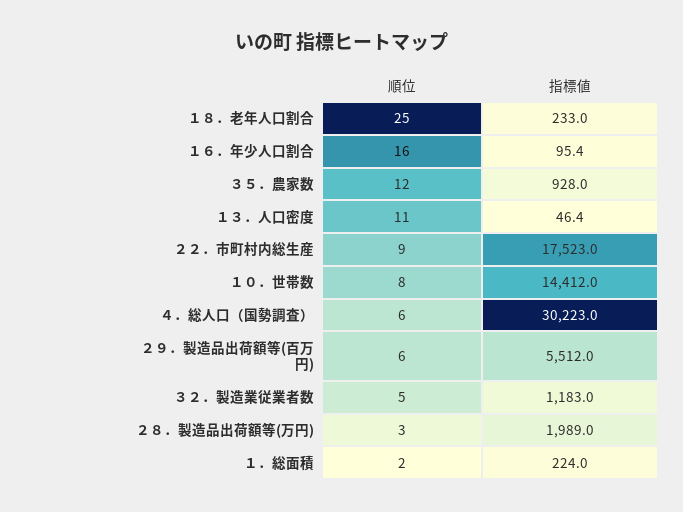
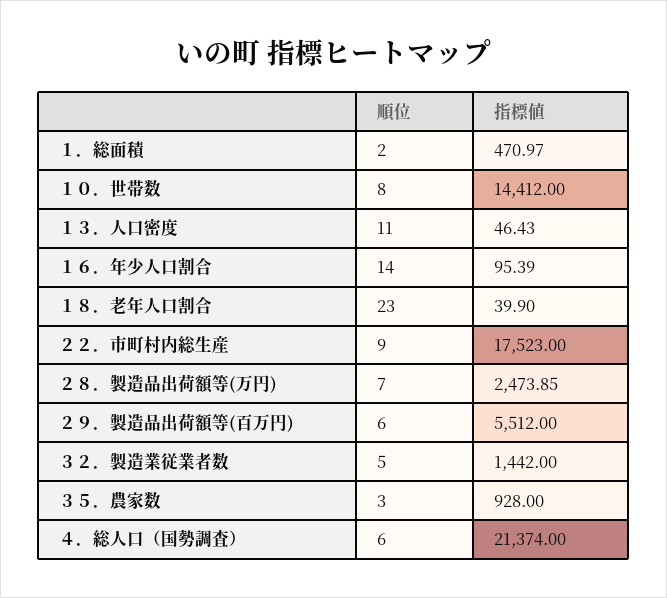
順位, １８．老年人口割合: 25 -> 23
指標値, １８．老年人口割合: 233 -> 39.9
順位, １６．年少人口割合: 16 -> 14
順位, ３５．農家数: 12 -> 3
指標値, ４．総人口（国勢調査）: 30223 -> 21374
指標値, ３２．製造業従業者数: 1183 -> 1442
順位, ２８．製造品出荷額等(万円): 3 -> 7
指標値, ２８．製造品出荷額等(万円): 1989 -> 2473.85
指標値, １．総面積: 224 -> 470.97

